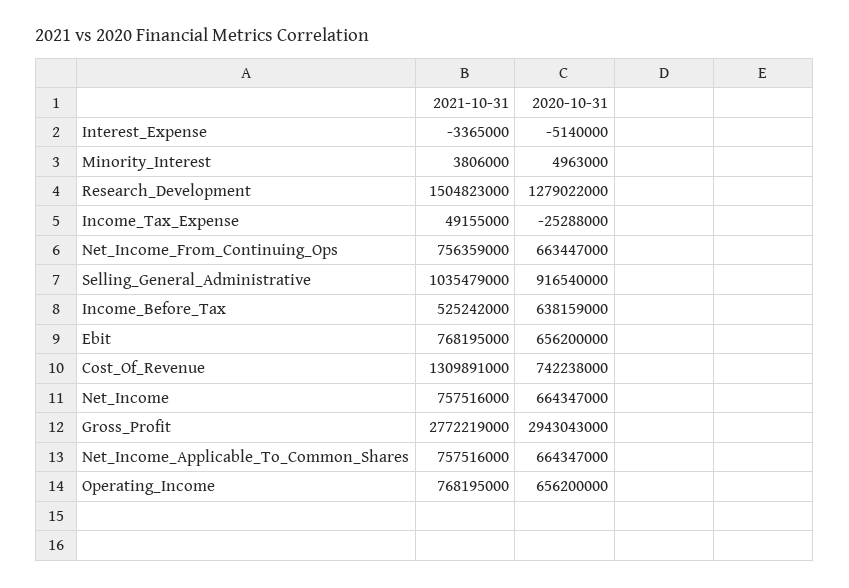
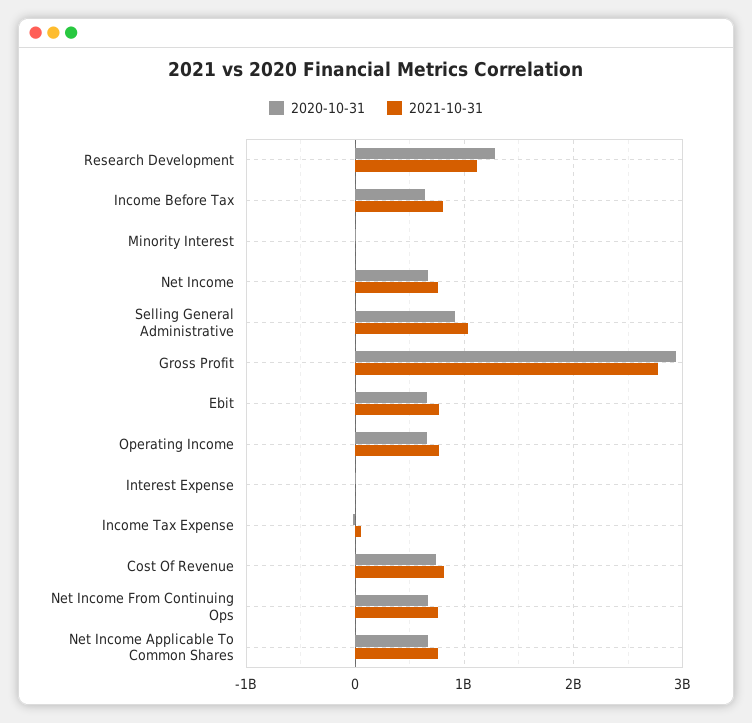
2021-10-31, Research_Development: 1504823000 -> 1100000000
2021-10-31, Income_Before_Tax: 525242000 -> 800000000
2021-10-31, Cost_Of_Revenue: 1309891000 -> 800000000

